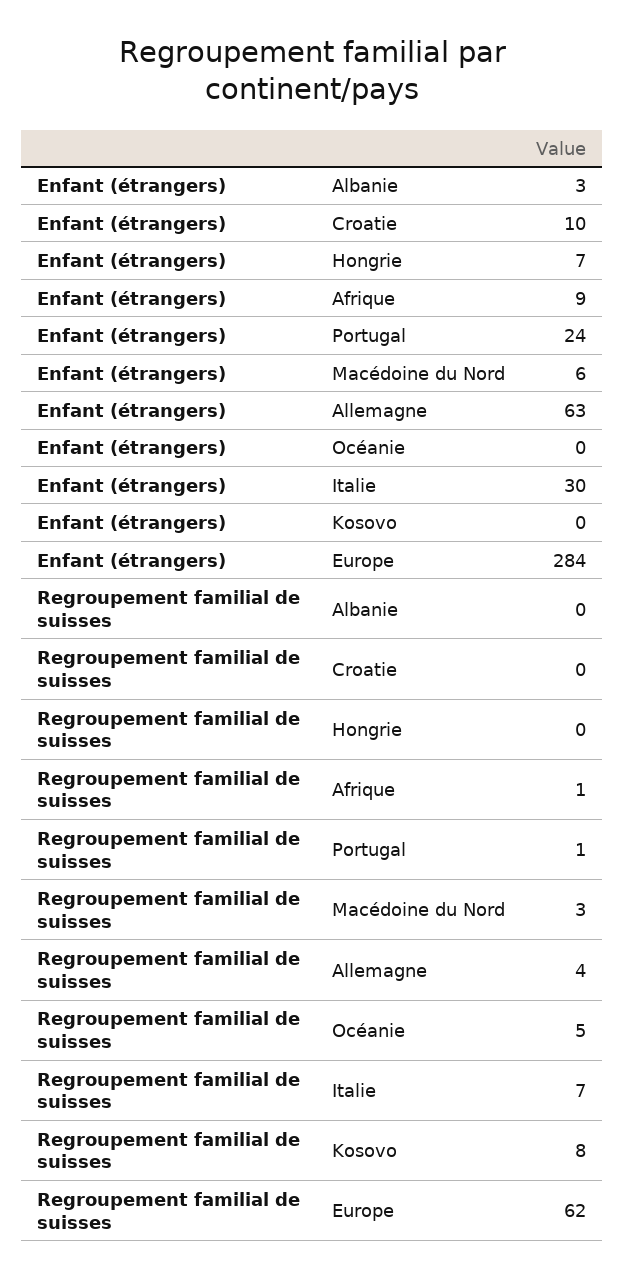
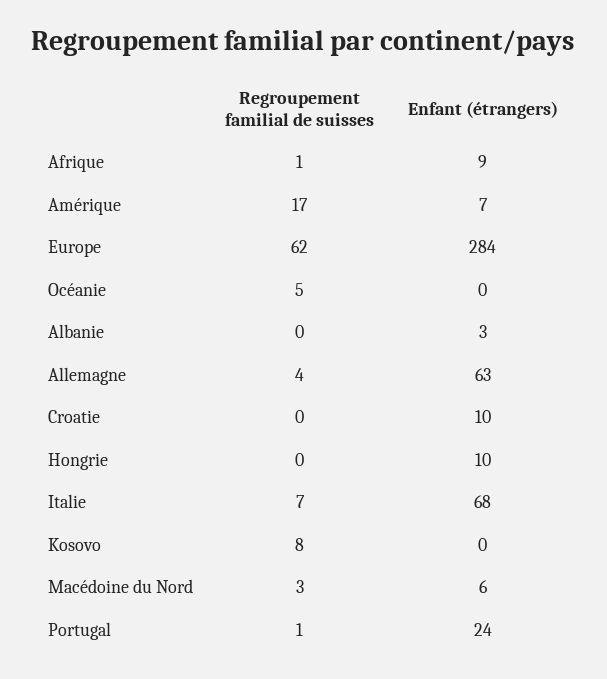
Enfant (étrangers), Hongrie: 7 -> 10
Enfant (étrangers), Italie: 30 -> 68
Regroupement familial de suisses, Amérique: none -> 17
Enfant (étrangers), Amérique: none -> 7

